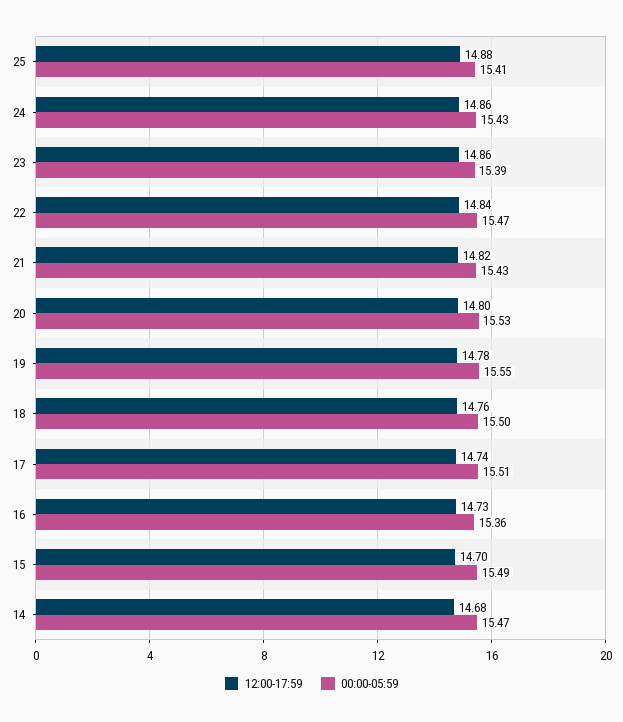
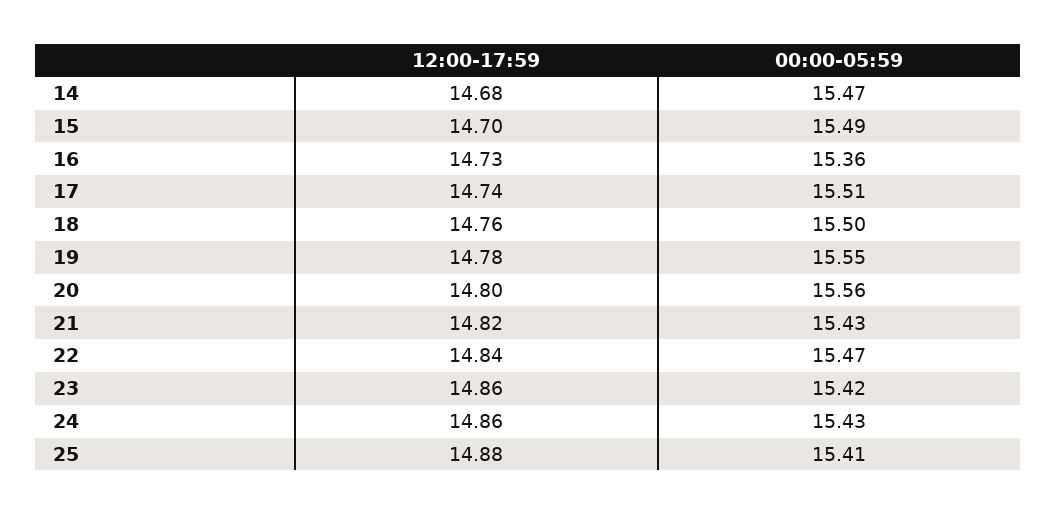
00:00-05:59, 23: 15.39 -> 15.42
00:00-05:59, 20: 15.53 -> 15.56

